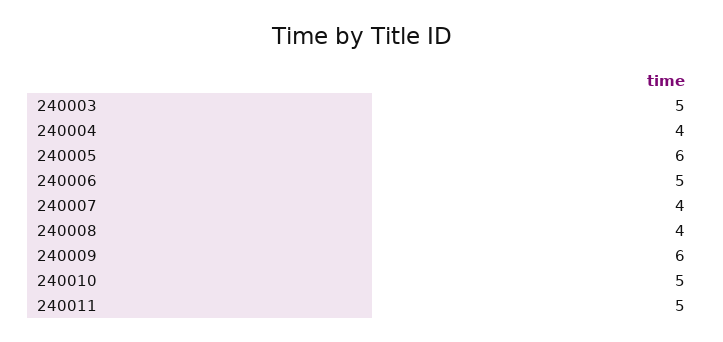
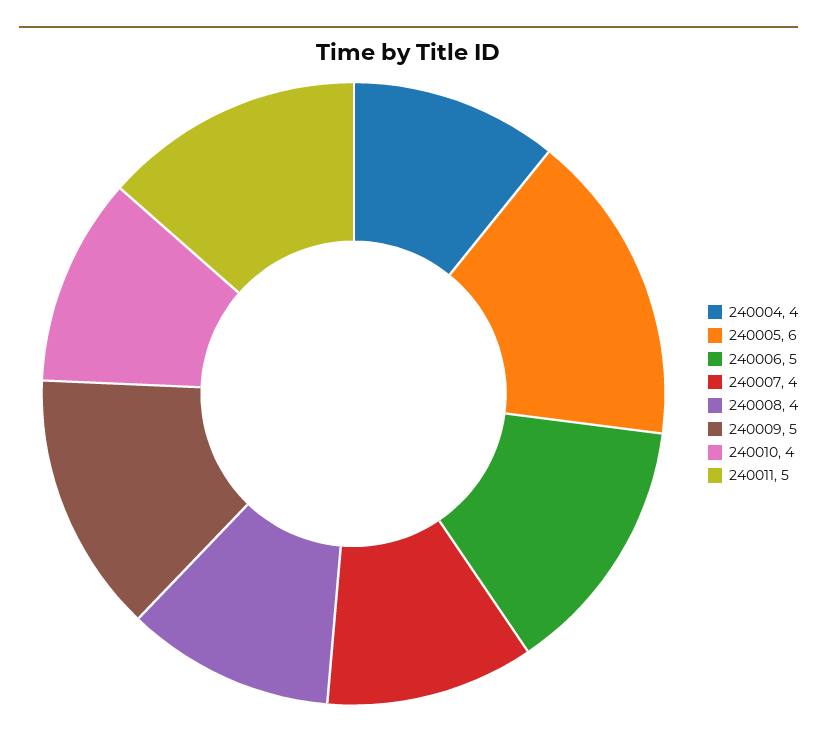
240003: 5 -> none
240009: 6 -> 5
240010: 5 -> 4

